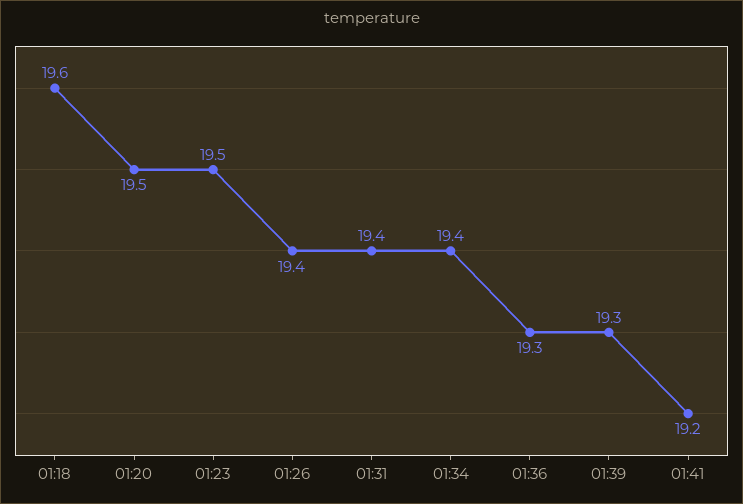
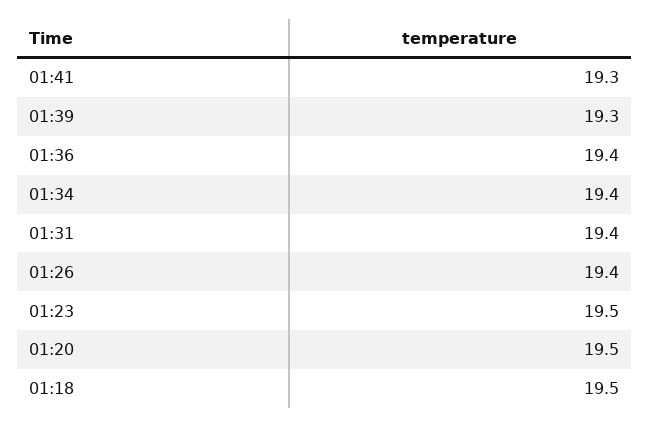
01:18: 19.6 -> 19.5
01:36: 19.3 -> 19.4
01:41: 19.2 -> 19.3

